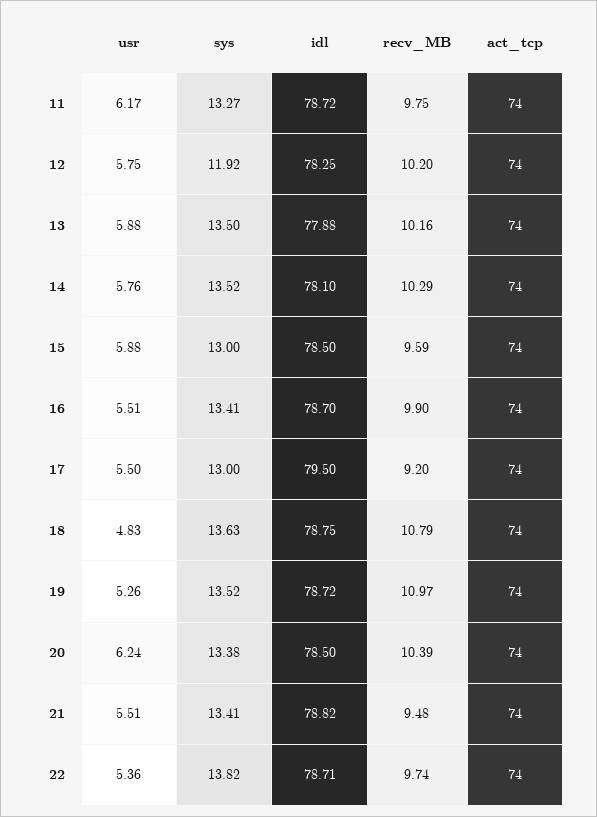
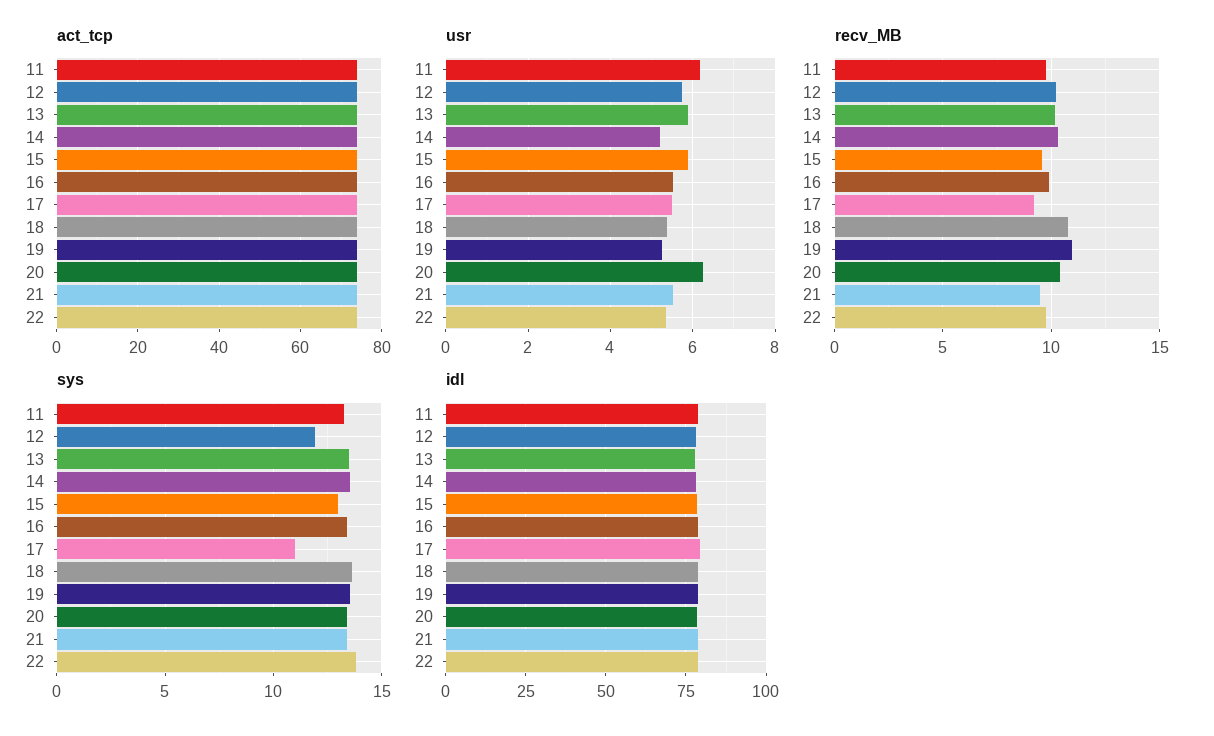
usr, 14: 5.76 -> 5.2
sys, 17: 13 -> 11
usr, 18: 4.83 -> 5.4

